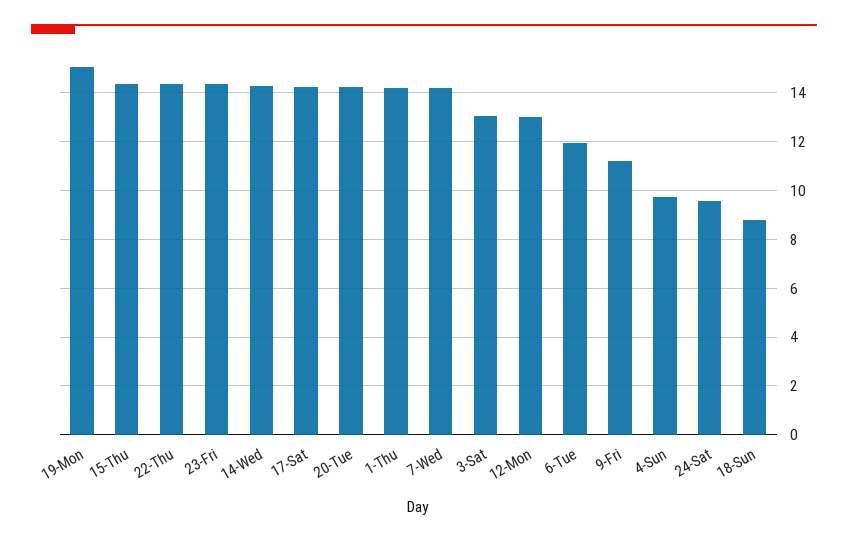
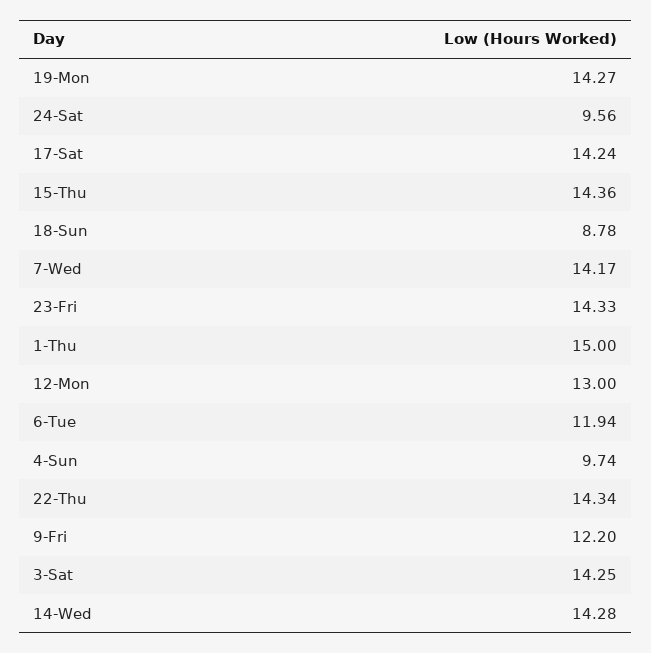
19-Mon: 15 -> 14.27
20-Tue: 14.25 -> none
1-Thu: 14.25 -> 15
3-Sat: 13 -> 14.25
9-Fri: 11.25 -> 12.2

